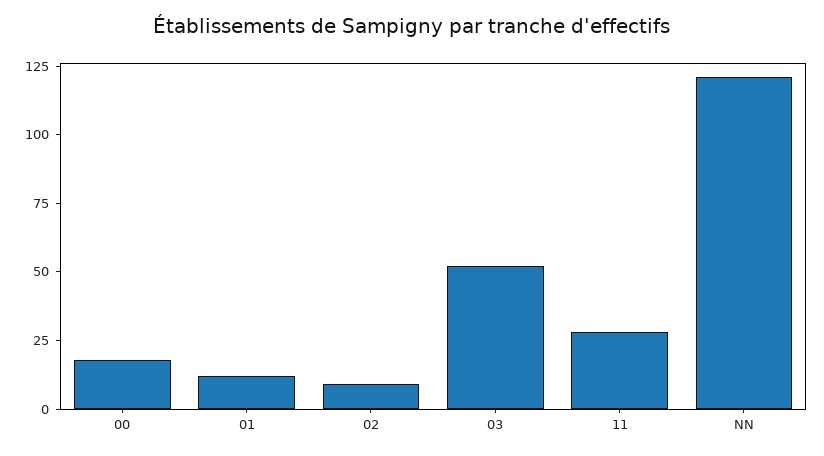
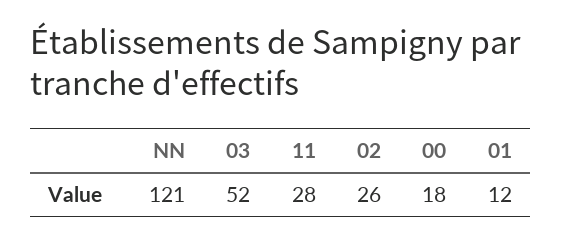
02: 10 -> 26

